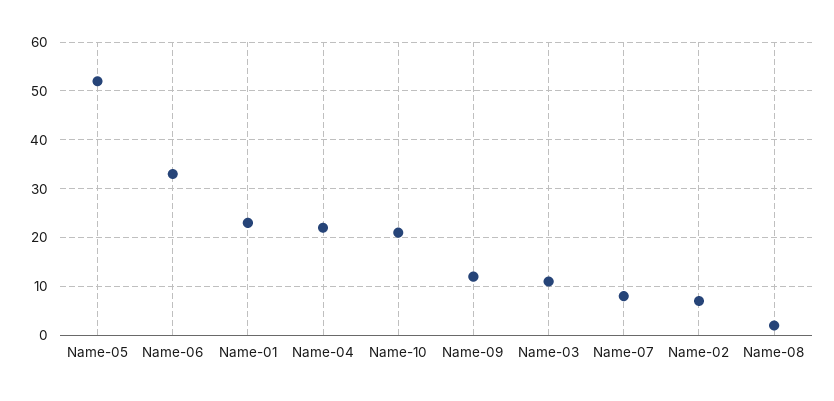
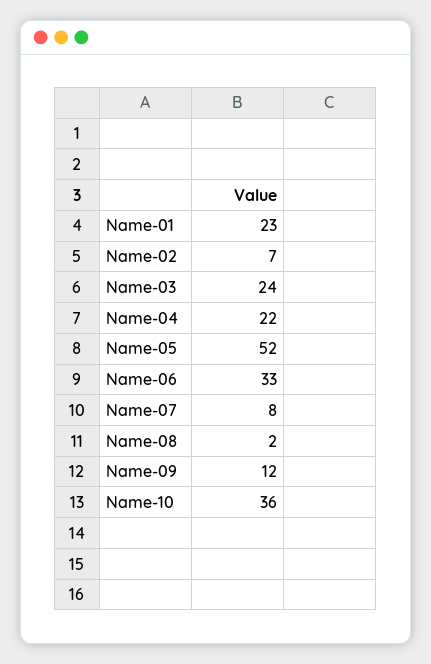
Name-10: 20 -> 36
Name-03: 10 -> 24

